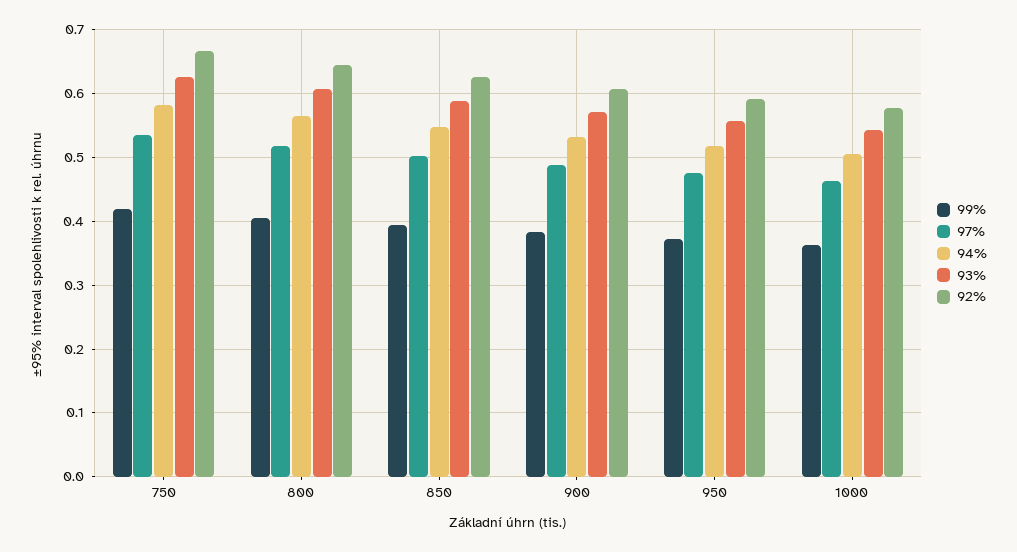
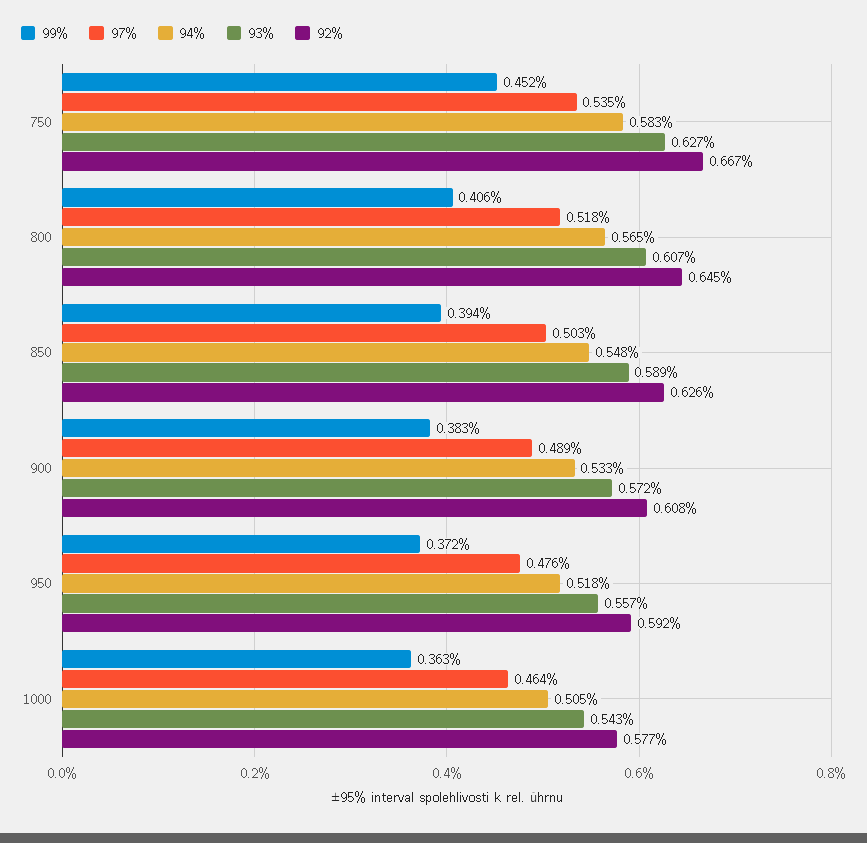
99%, 750: 0.42 -> 0.452

